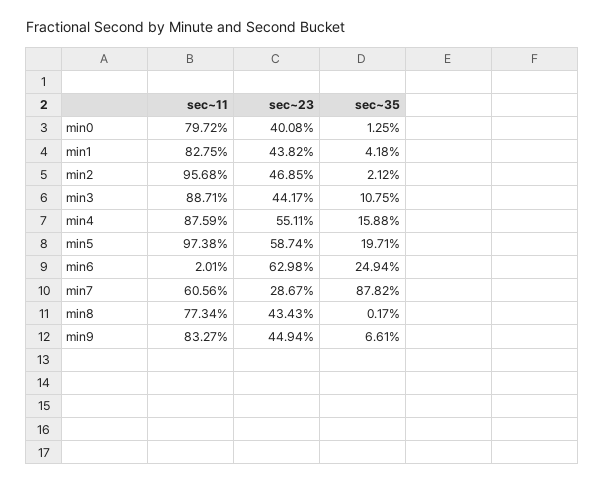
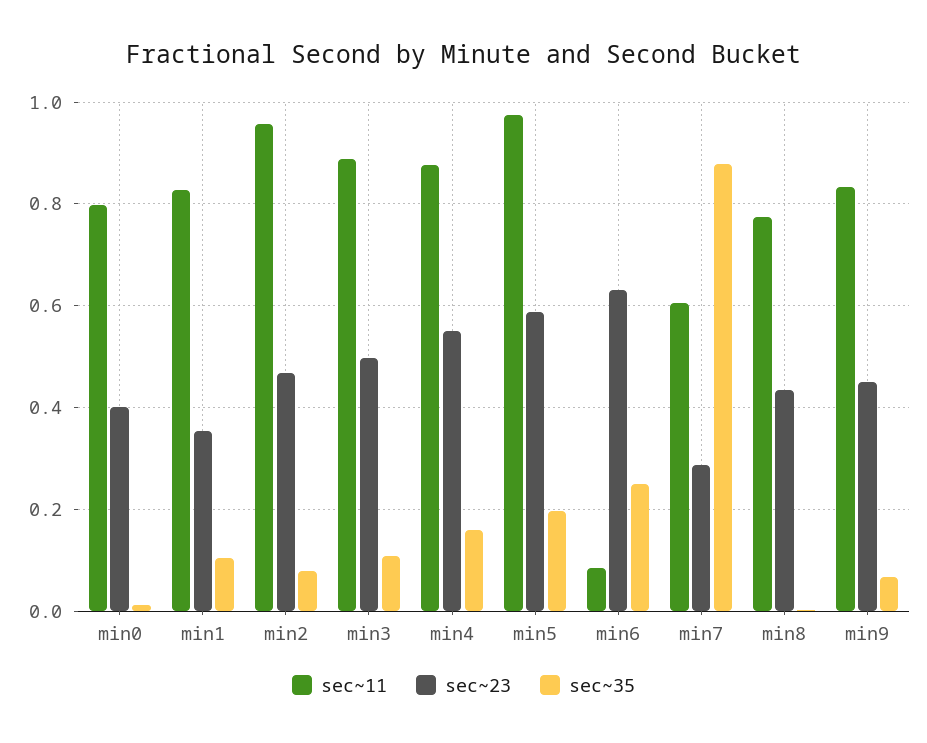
sec~23, min1: 0.4382 -> 0.36
sec~35, min1: 0.0418 -> 0.1
sec~35, min2: 0.0212 -> 0.08
sec~23, min3: 0.4417 -> 0.5
sec~11, min6: 0.0201 -> 0.08

